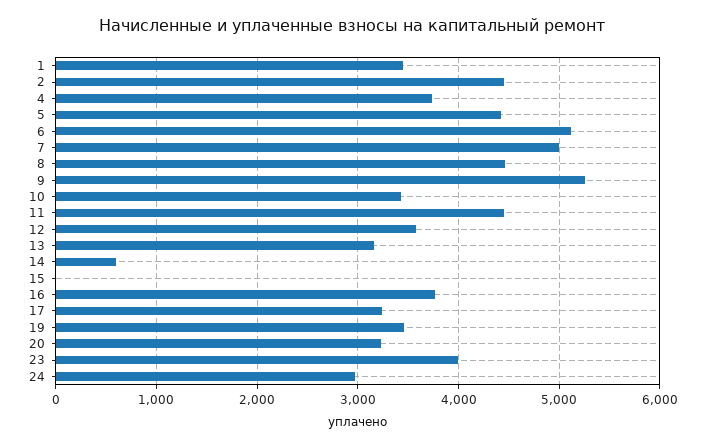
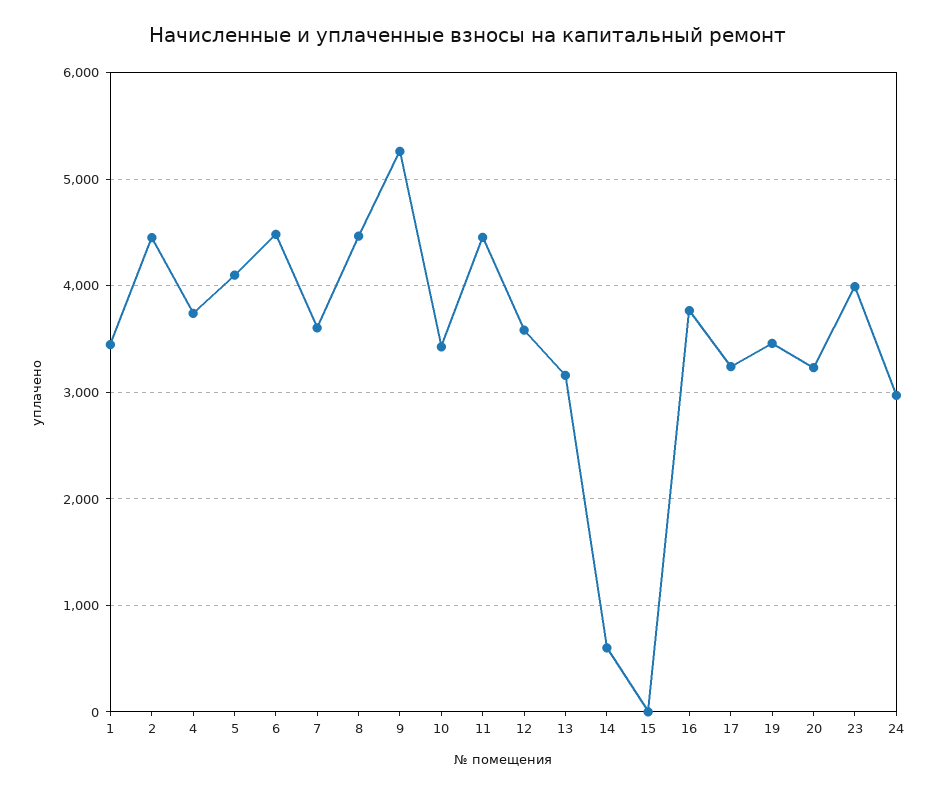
5: 4400 -> 4100
6: 5100 -> 4500
7: 5000 -> 3600

